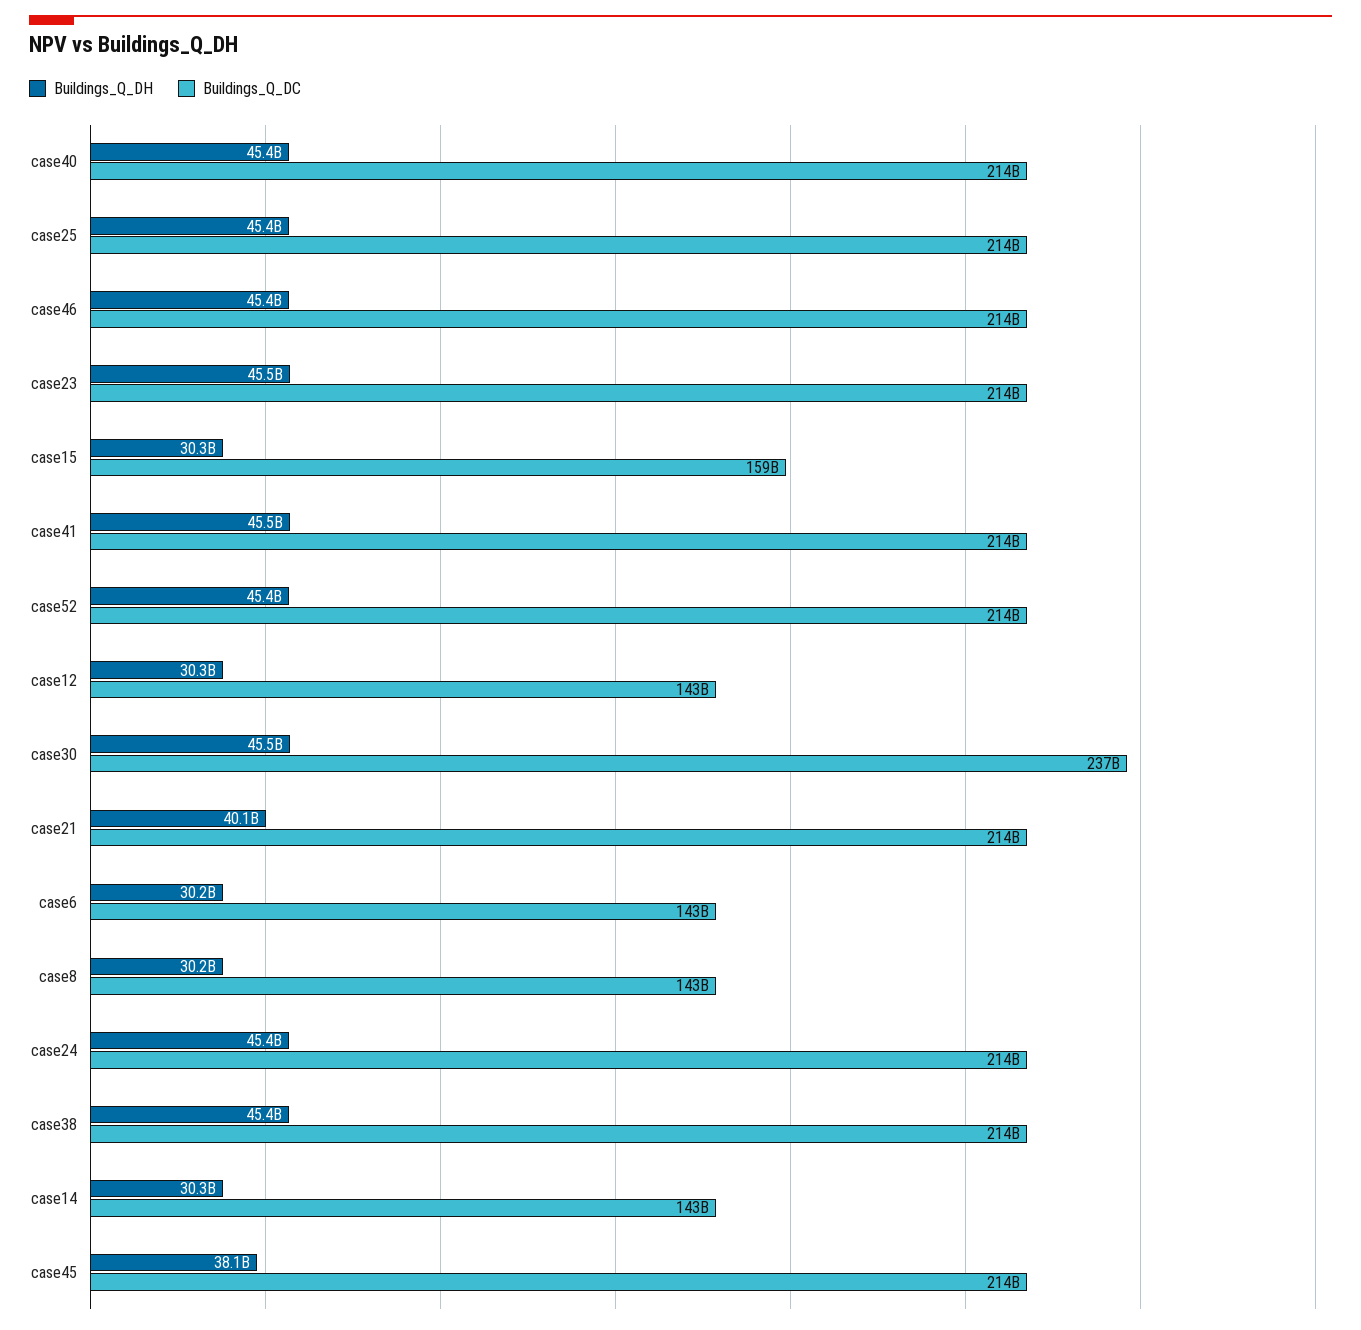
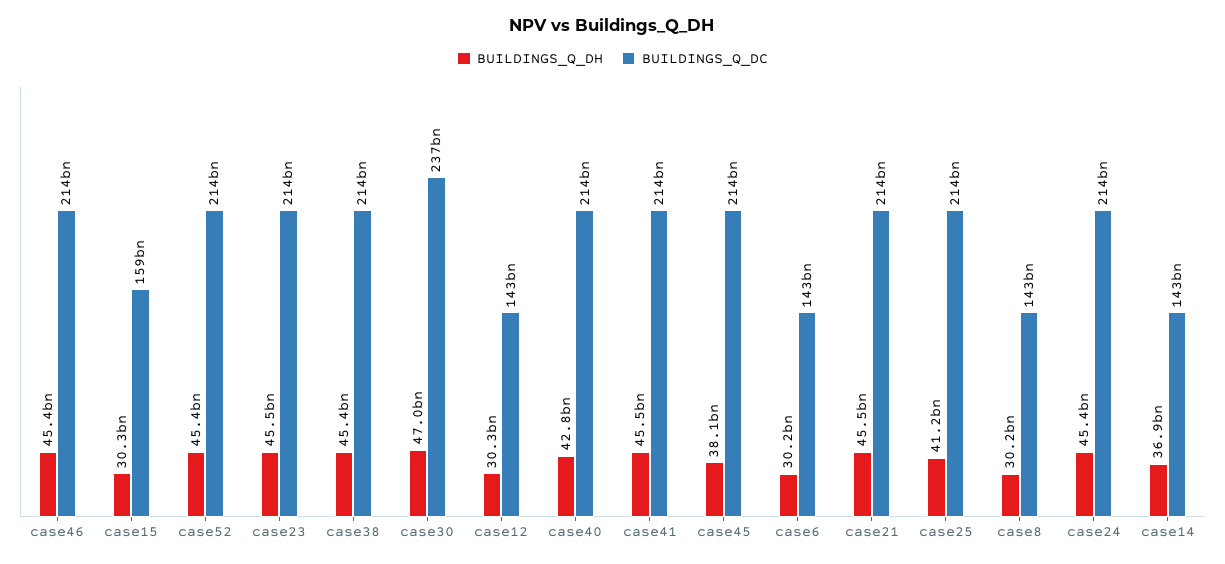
Buildings_Q_DH, case40: 45400000000 -> 42800000000
Buildings_Q_DH, case25: 45400000000 -> 41200000000
Buildings_Q_DH, case30: 45500000000 -> 47000000000
Buildings_Q_DH, case21: 40100000000 -> 45500000000
Buildings_Q_DH, case14: 30300000000 -> 36900000000

